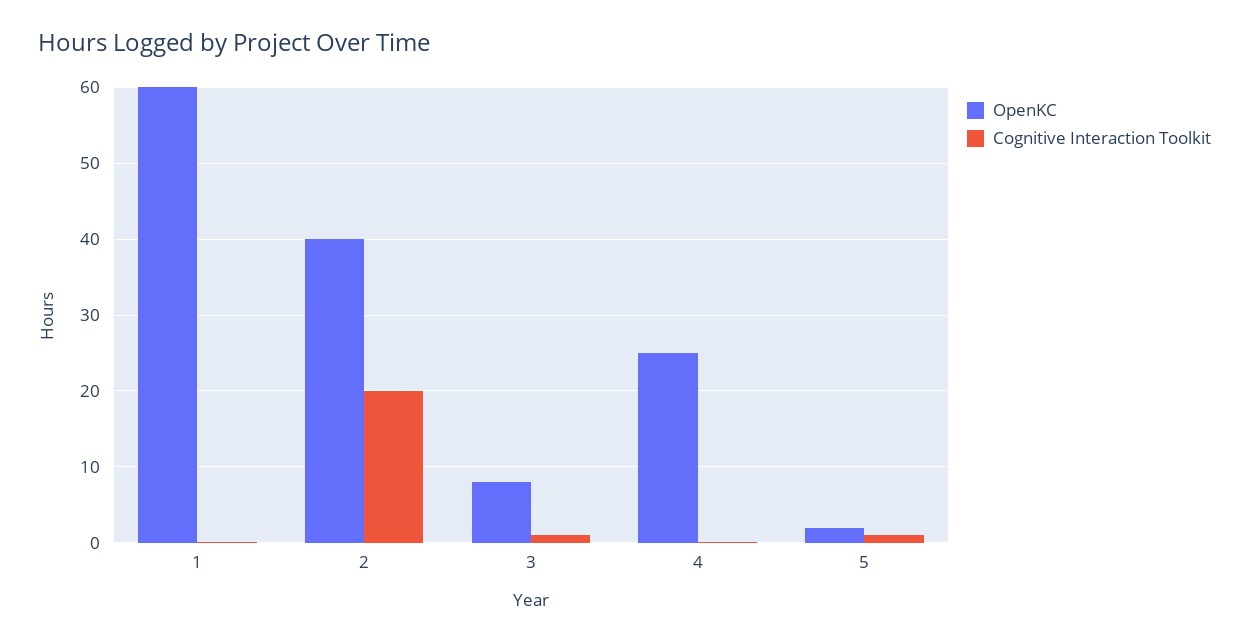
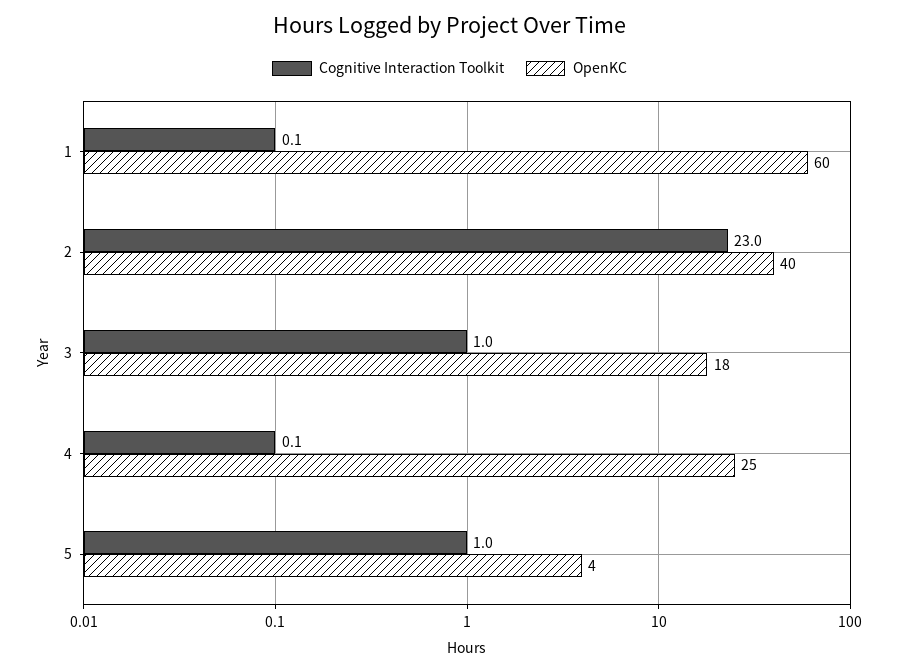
Cognitive Interaction Toolkit, 2: 20 -> 23
OpenKC, 3: 8 -> 18
OpenKC, 5: 2 -> 4

